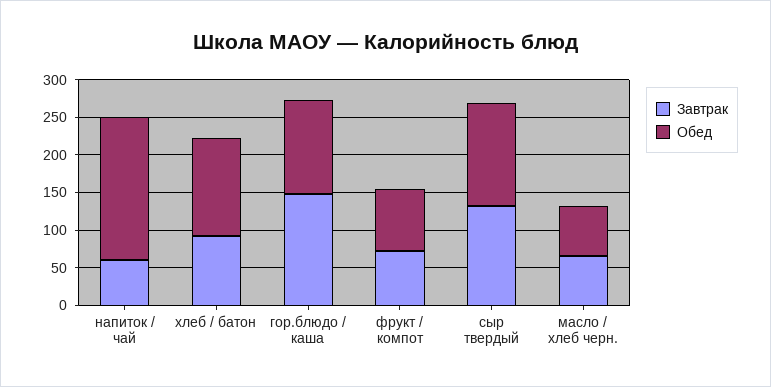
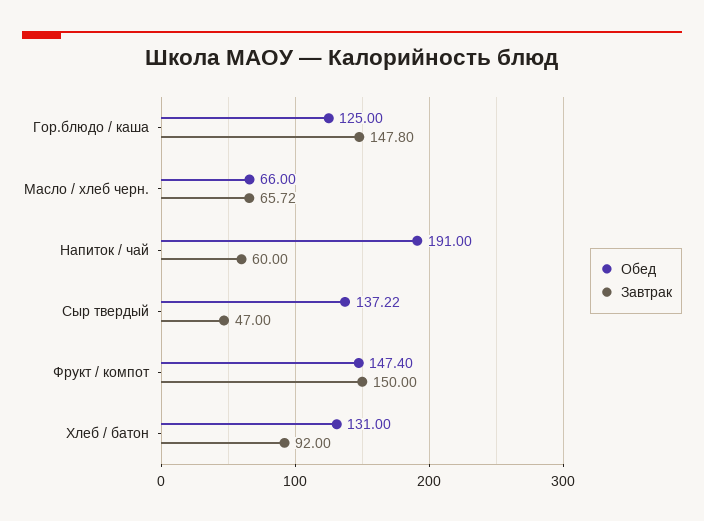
Завтрак, фрукт / компот: 75 -> 150
Обед, фрукт / компот: 75 -> 147.4
Завтрак, сыр твердый: 125 -> 47

